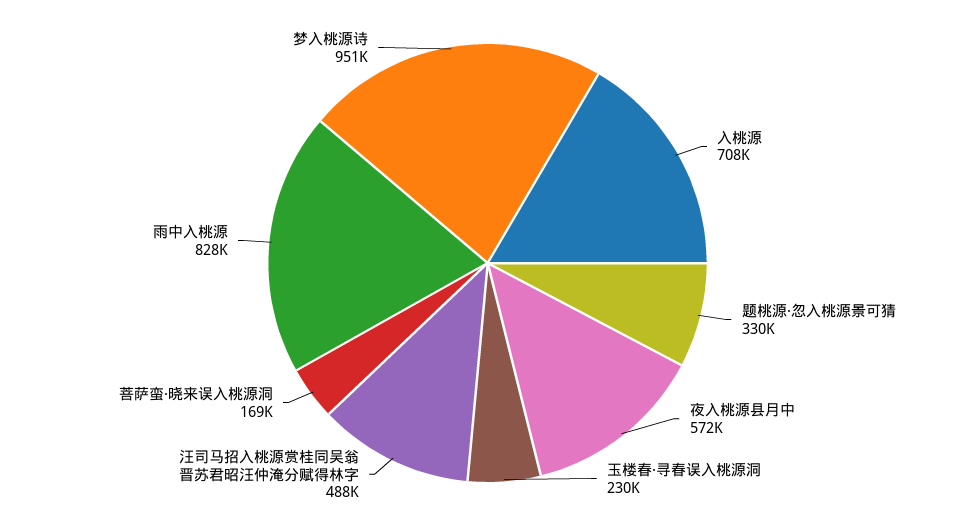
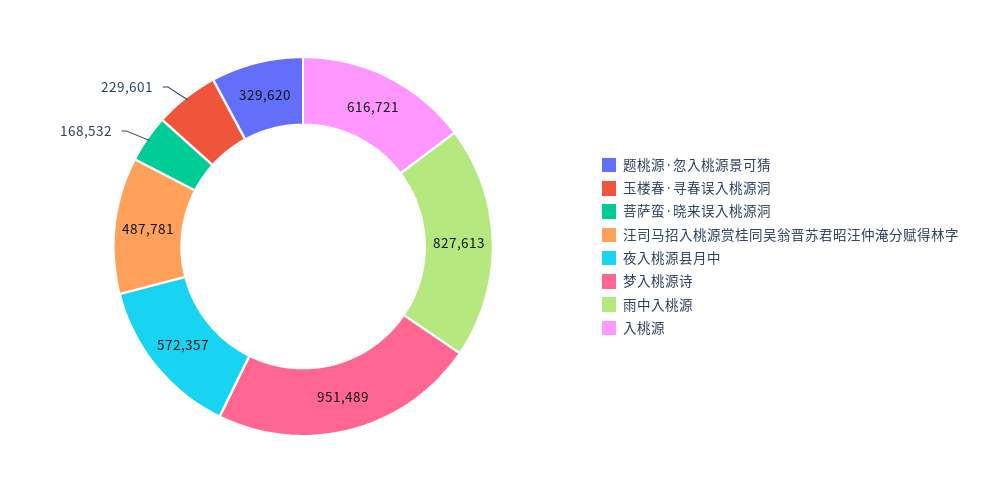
入桃源: 708000 -> 616721

